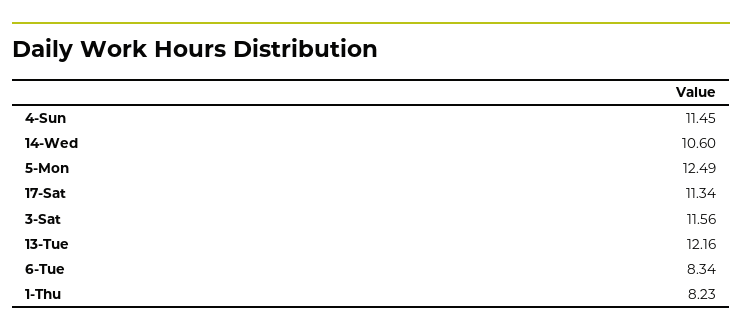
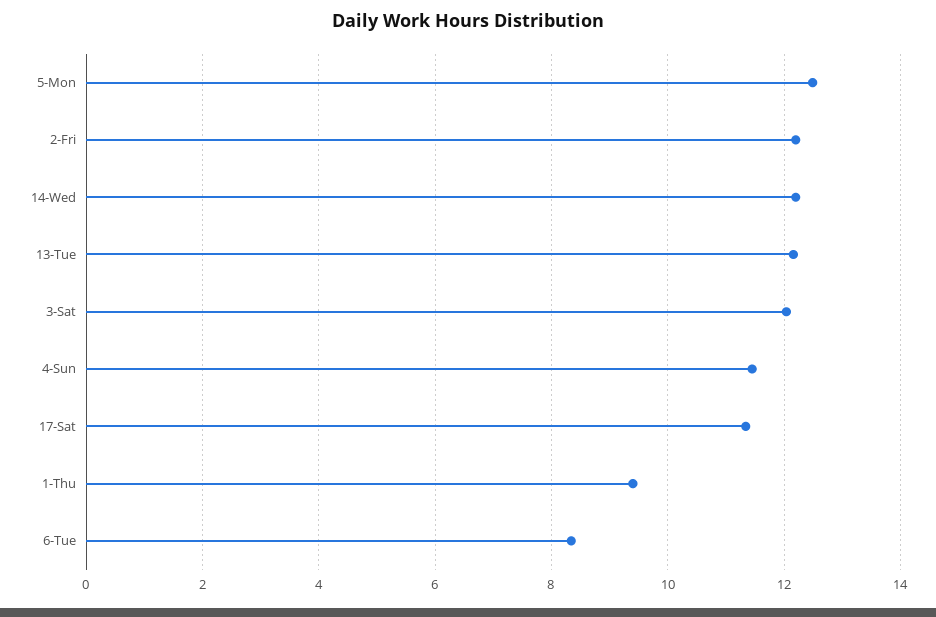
14-Wed: 10.6 -> 12.2
3-Sat: 11.56 -> 12
1-Thu: 8.23 -> 9.4
2-Fri: none -> 12.2

